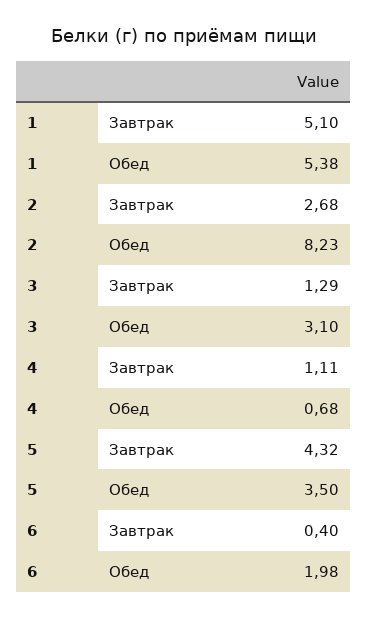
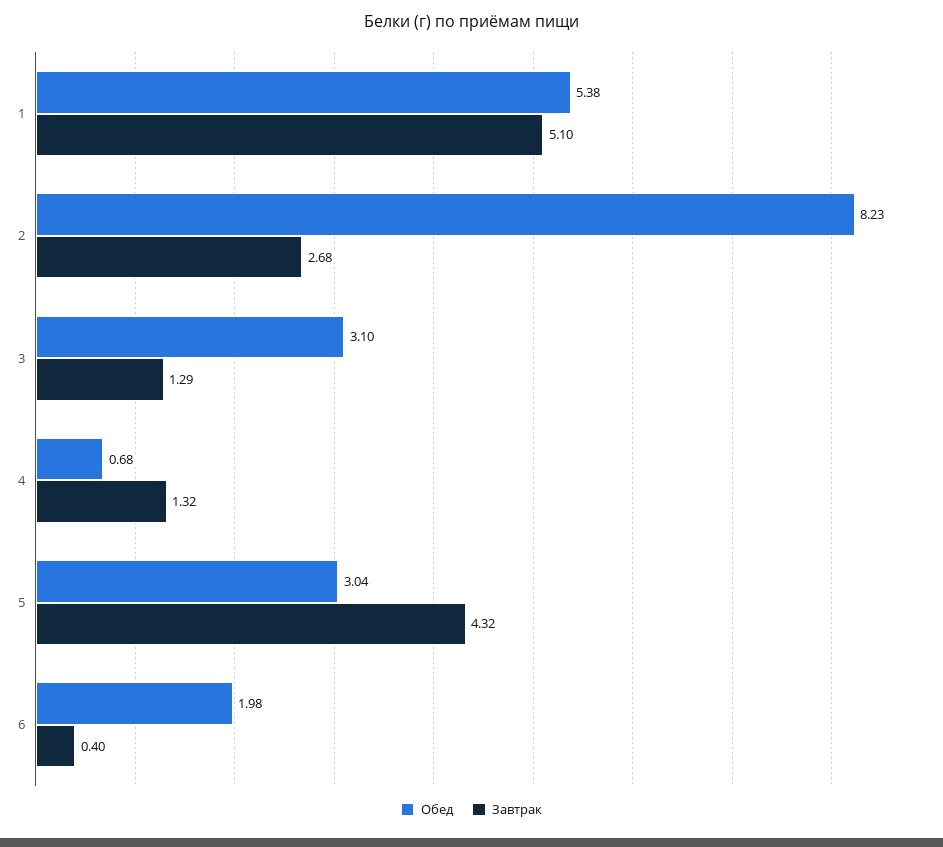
Завтрак, 4: 1.11 -> 1.32
Обед, 5: 3.5 -> 3.04

